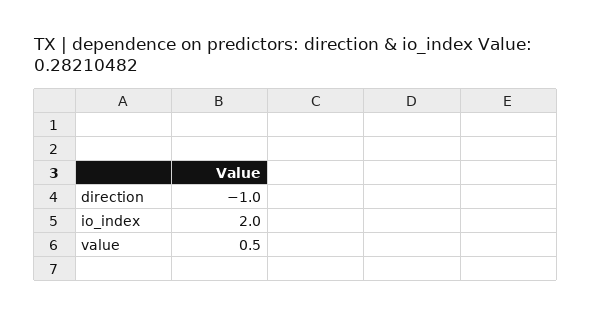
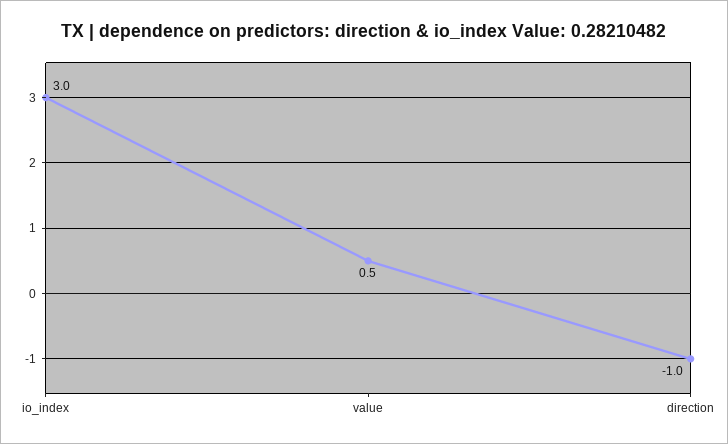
io_index: 2 -> 3

